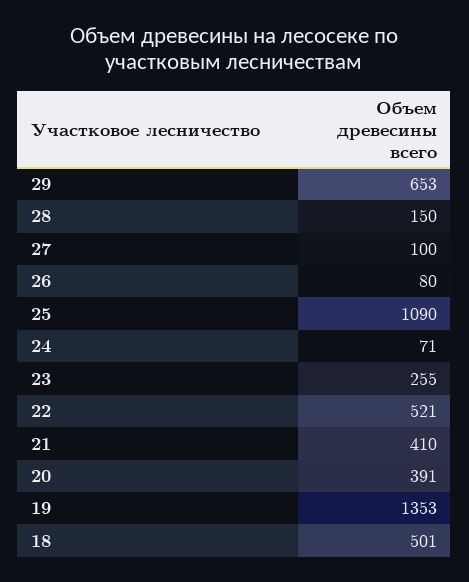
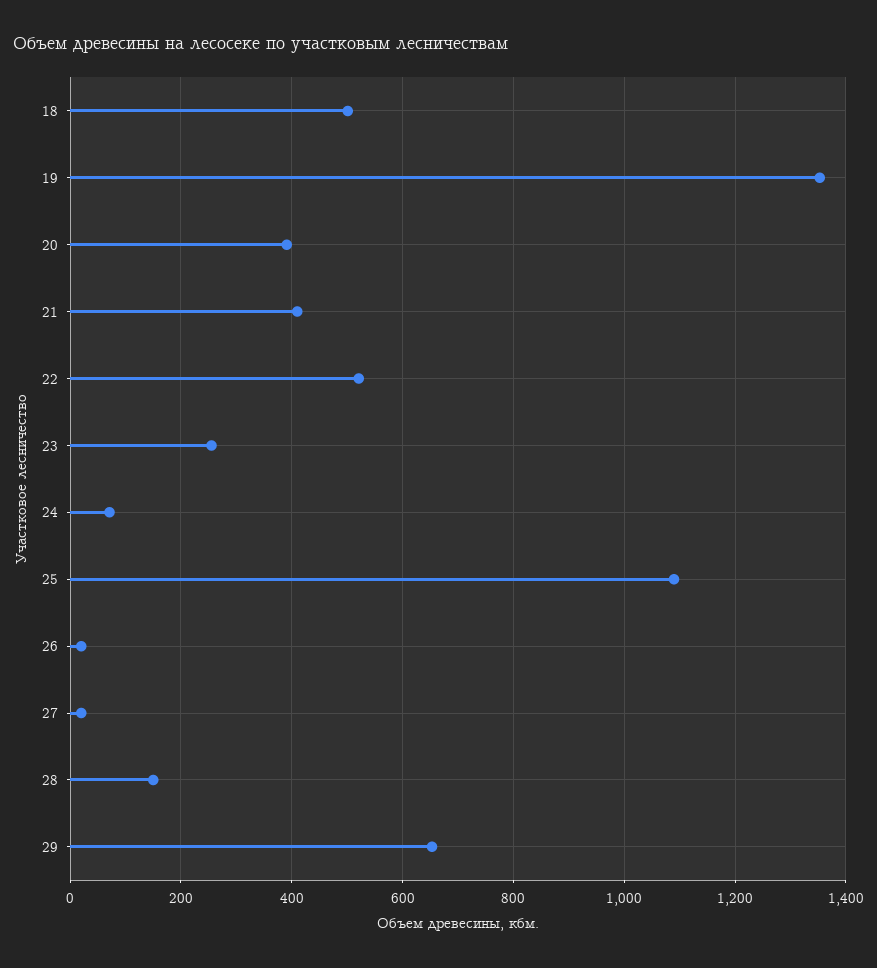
27: 100 -> 20
26: 80 -> 20

